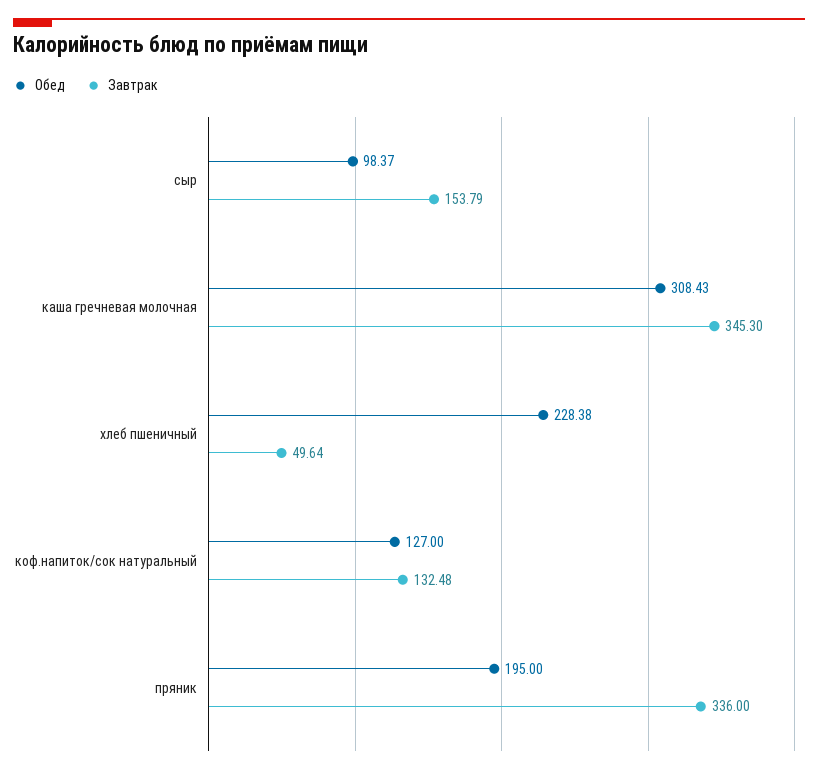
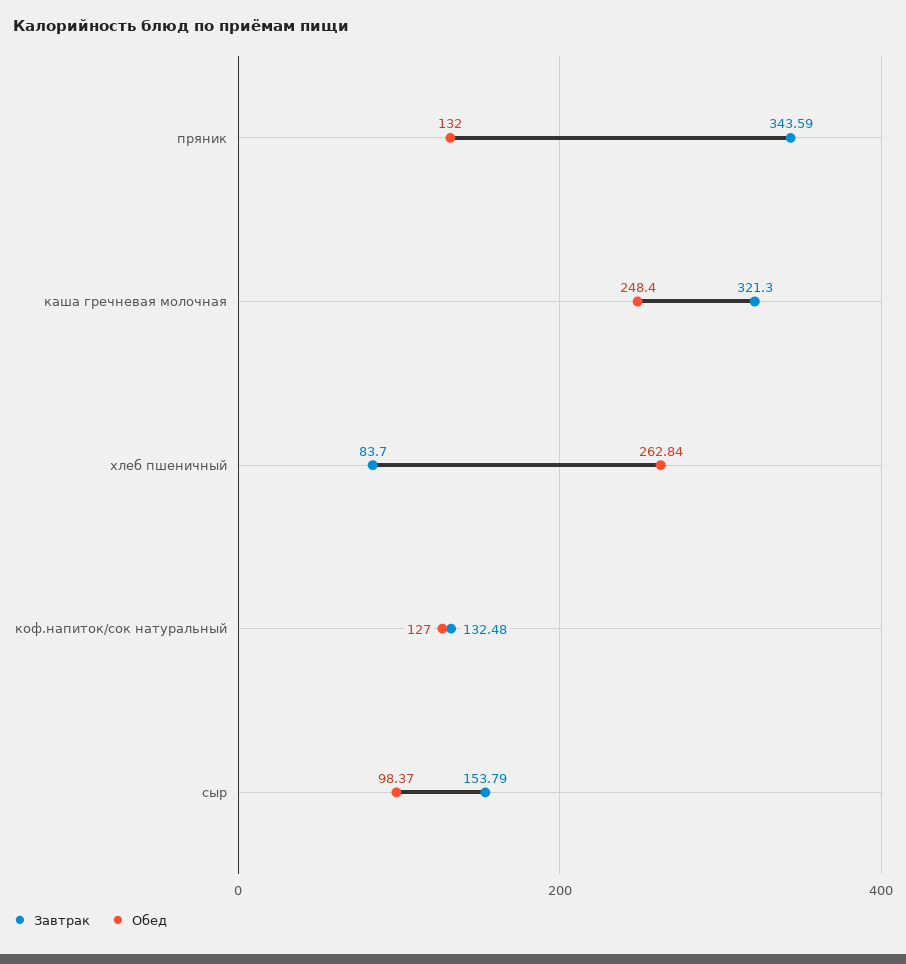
Обед, каша гречневая молочная: 308.43 -> 248.4
Завтрак, каша гречневая молочная: 345.3 -> 321.3
Обед, хлеб пшеничный: 228.38 -> 262.84
Завтрак, хлеб пшеничный: 49.64 -> 83.7
Обед, пряник: 195 -> 132
Завтрак, пряник: 336 -> 343.59

